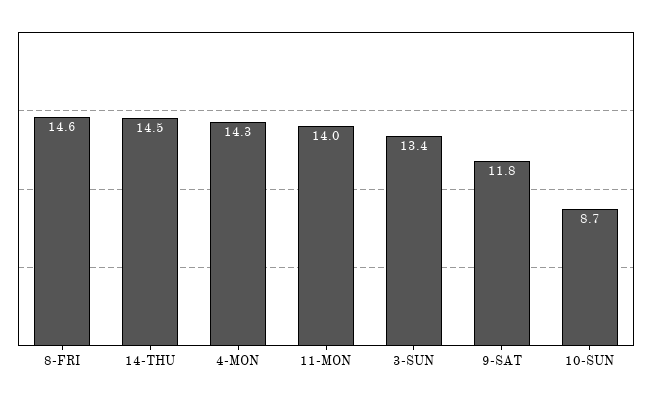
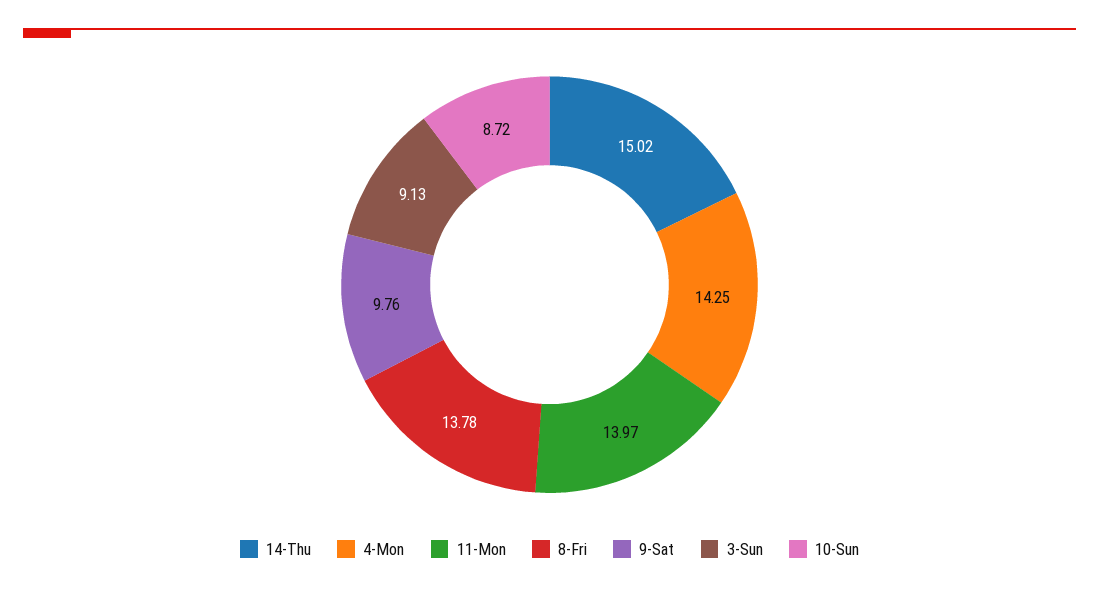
8-FRI: 14.6 -> 13.78
14-THU: 14.5 -> 15.02
3-SUN: 13.4 -> 9.13
9-SAT: 11.8 -> 9.76

